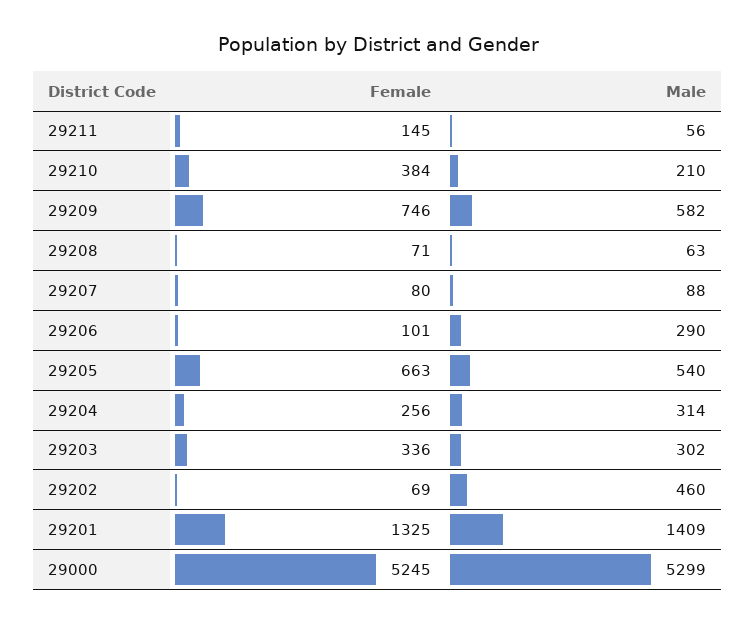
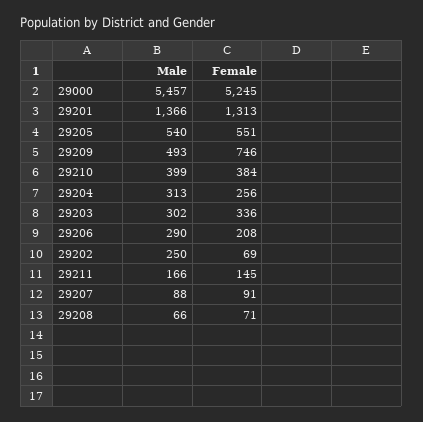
Male, 29211: 56 -> 166
Male, 29210: 210 -> 399
Male, 29209: 582 -> 493
Male, 29208: 63 -> 66
Female, 29207: 80 -> 91
Female, 29206: 101 -> 208
Female, 29205: 663 -> 551
Male, 29204: 314 -> 313
Male, 29202: 460 -> 250
Female, 29201: 1325 -> 1313
Male, 29201: 1409 -> 1366
Male, 29000: 5299 -> 5457

